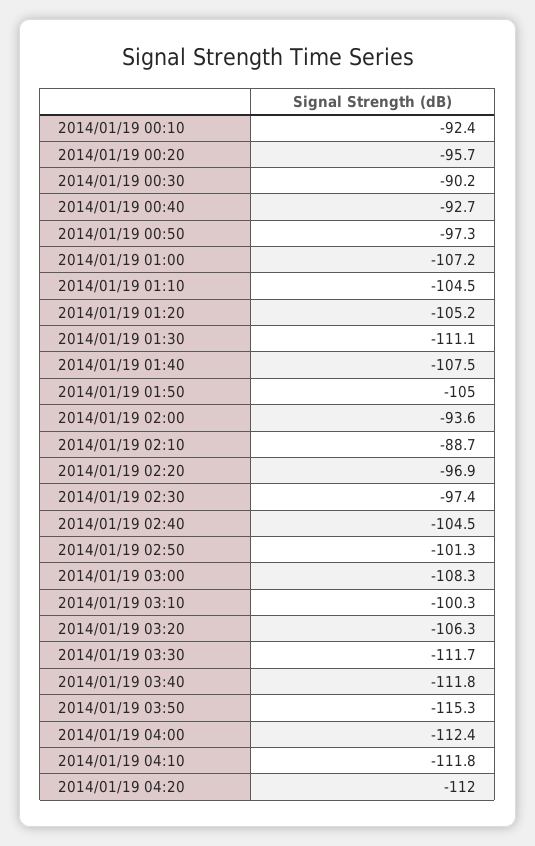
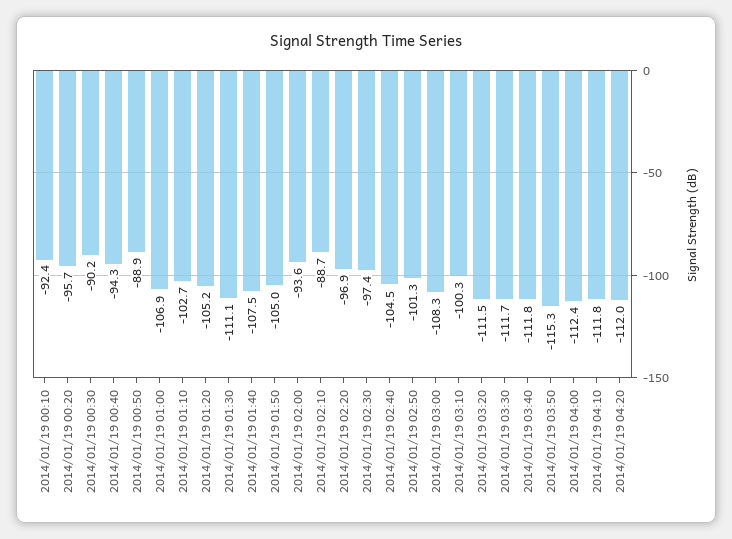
2014/01/19 00:40: -92.7 -> -94.3
2014/01/19 00:50: -97.3 -> -88.9
2014/01/19 01:00: -107.2 -> -106.9
2014/01/19 01:10: -104.5 -> -102.7
2014/01/19 03:20: -106.3 -> -111.5

